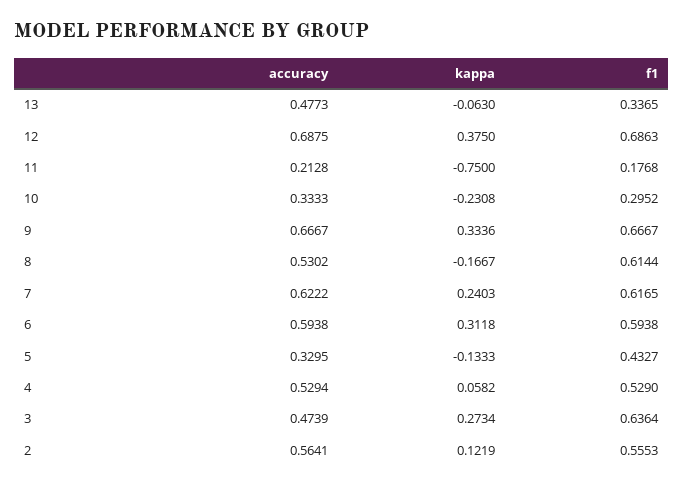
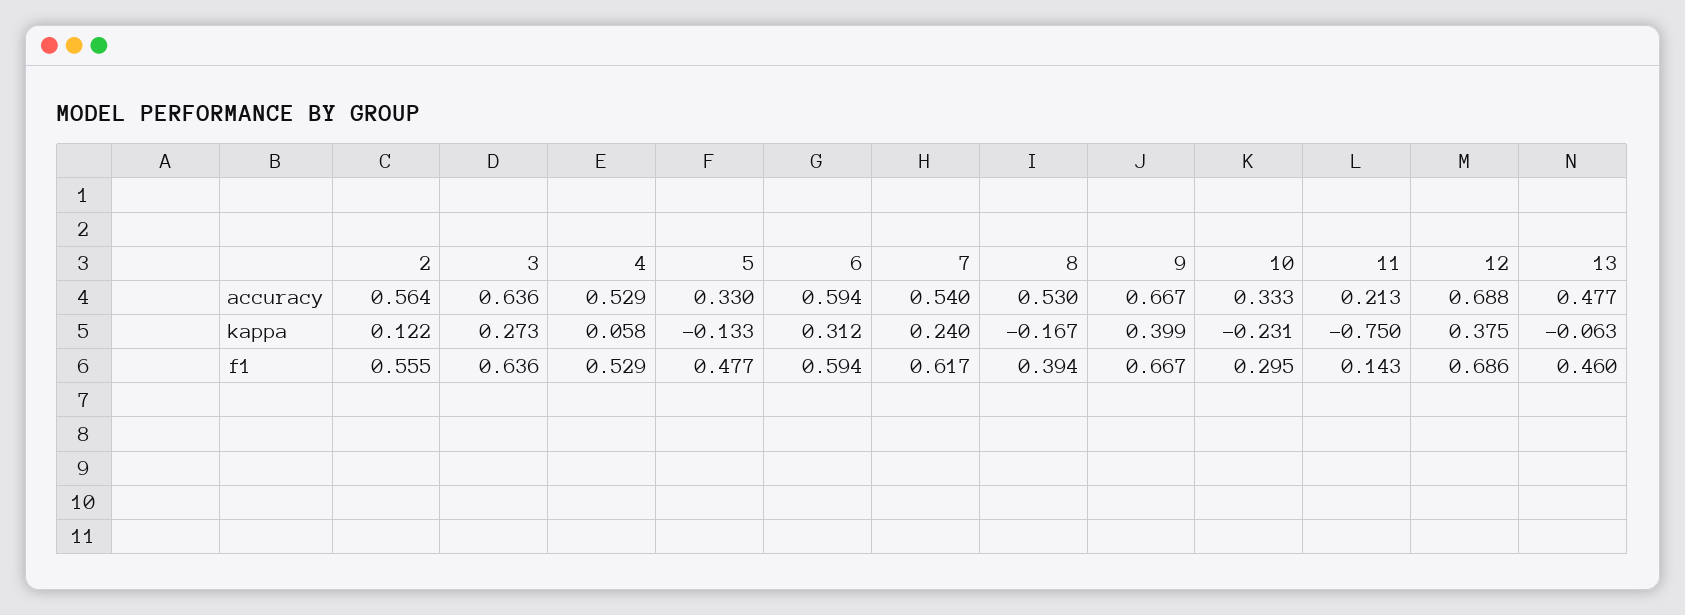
f1, 13: 0.3365 -> 0.46
f1, 11: 0.1768 -> 0.143
kappa, 9: 0.3336 -> 0.399
f1, 8: 0.6144 -> 0.394
accuracy, 7: 0.6222 -> 0.54
f1, 5: 0.4327 -> 0.477
accuracy, 3: 0.4739 -> 0.636

